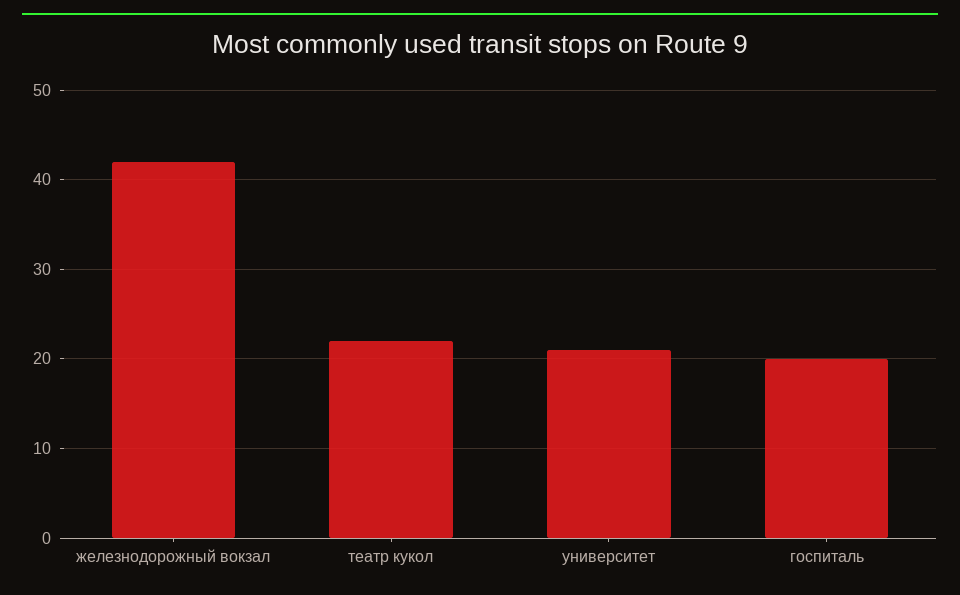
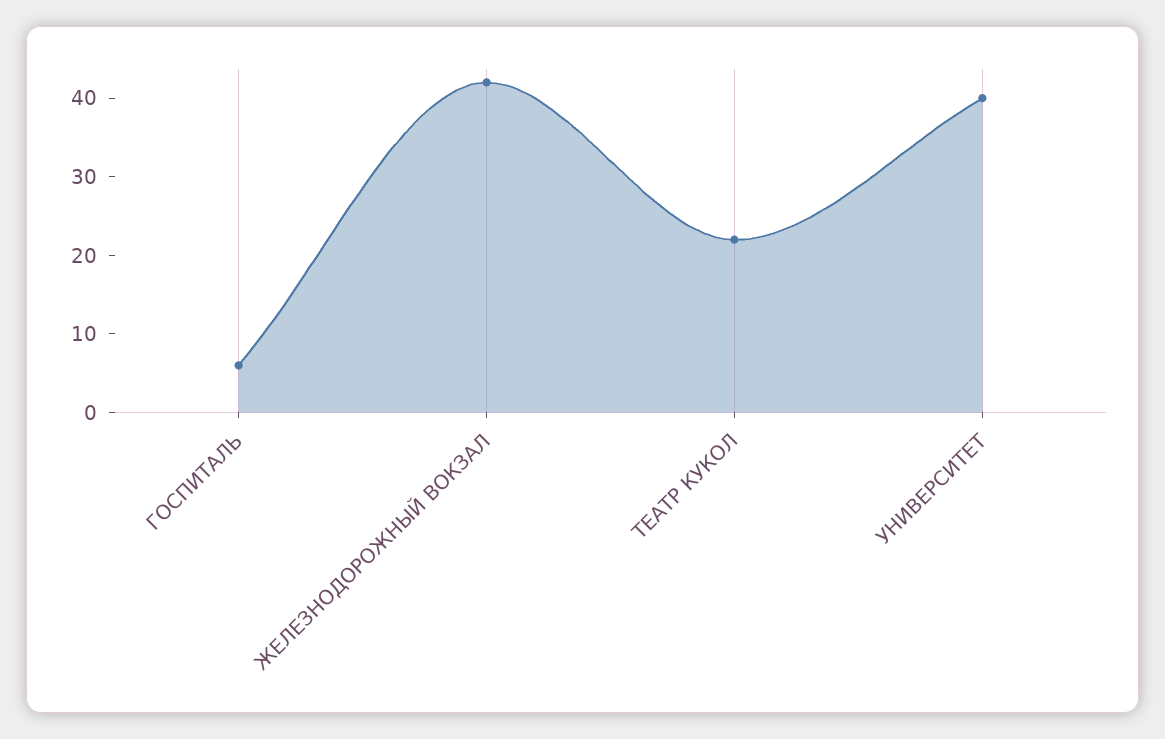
университет: 21 -> 40
госпиталь: 20 -> 5

